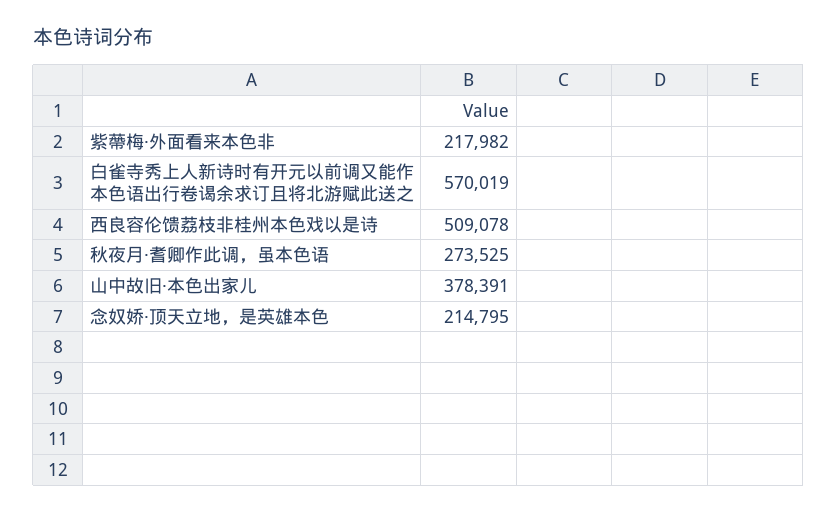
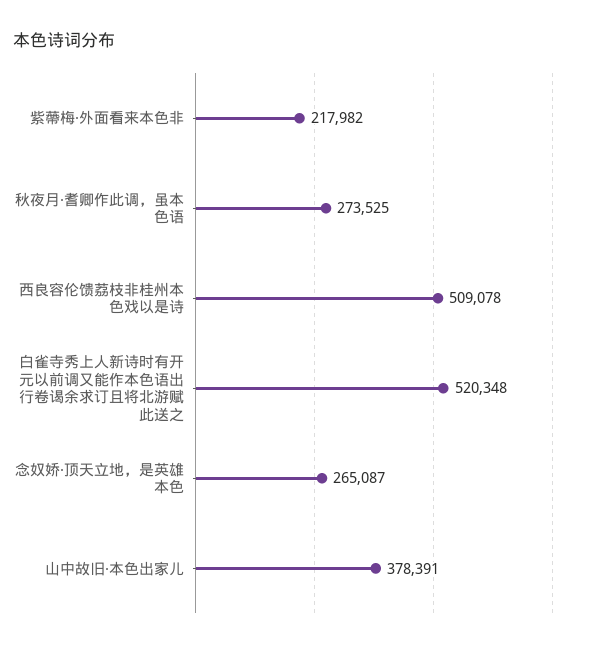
白雀寺秀上人新诗时有开元以前调又能作本色语出行卷谒余求订且将北游赋此送之: 570019 -> 520348
念奴娇·顶天立地，是英雄本色: 214795 -> 265087

